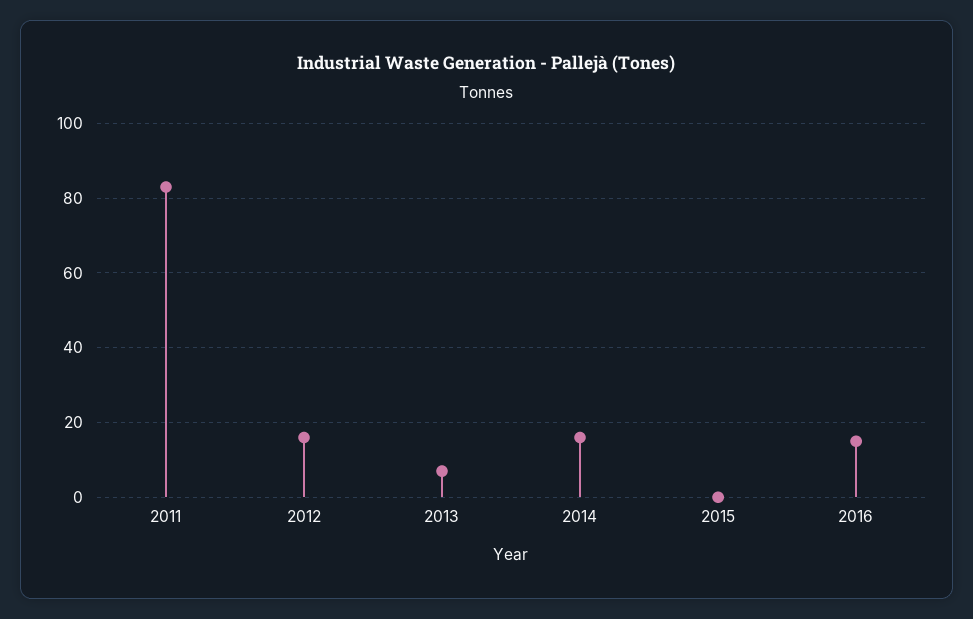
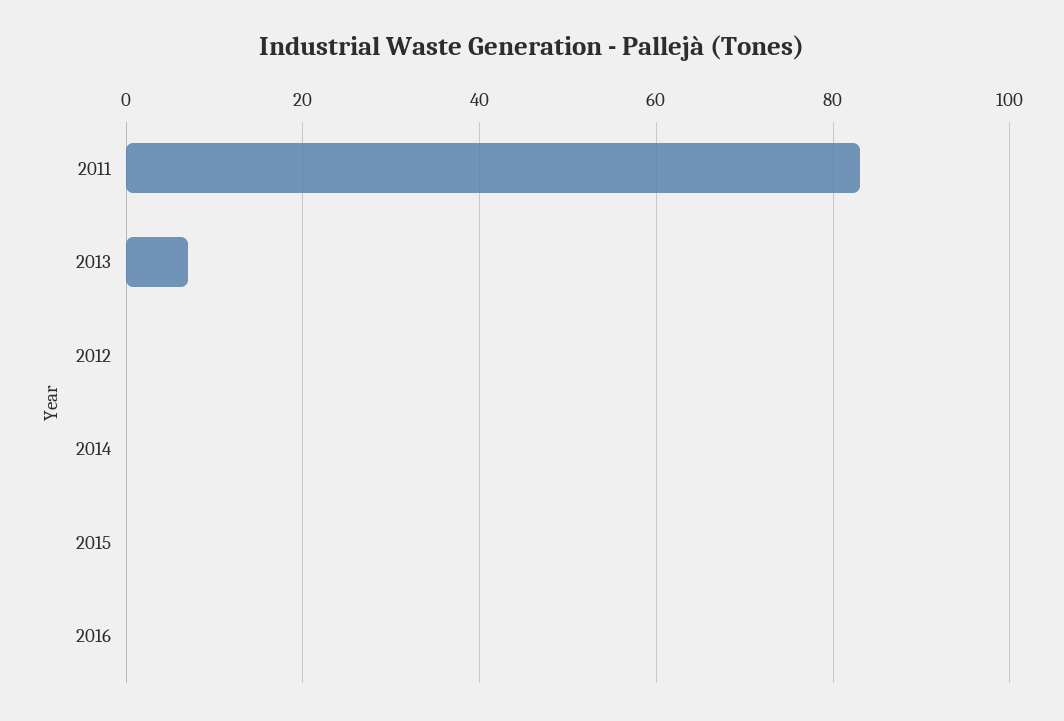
2012: 15 -> 0
2014: 15 -> 0
2016: 15 -> 0

